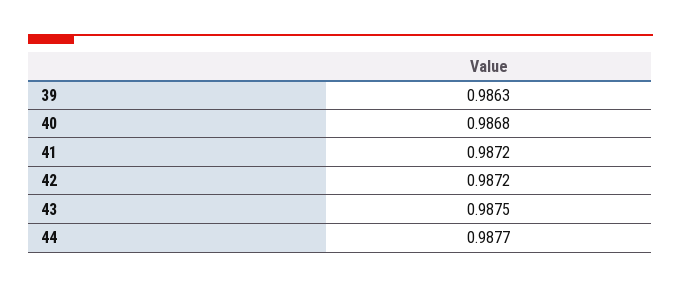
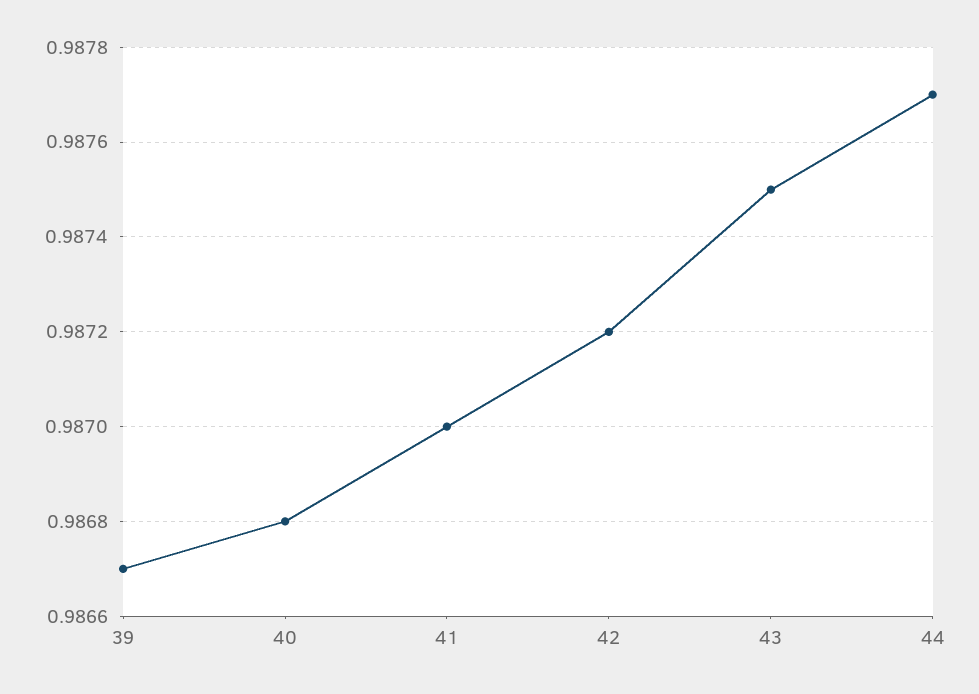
39: 0.9863 -> 0.9867
41: 0.9872 -> 0.987

